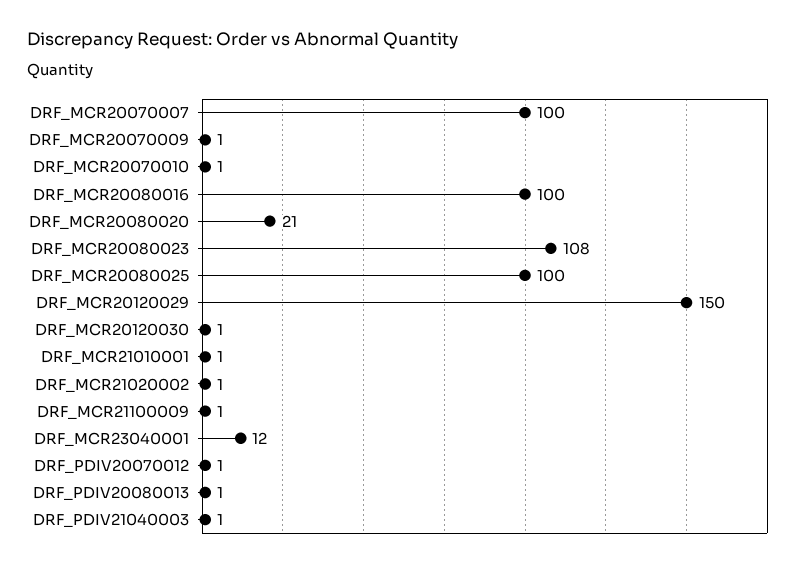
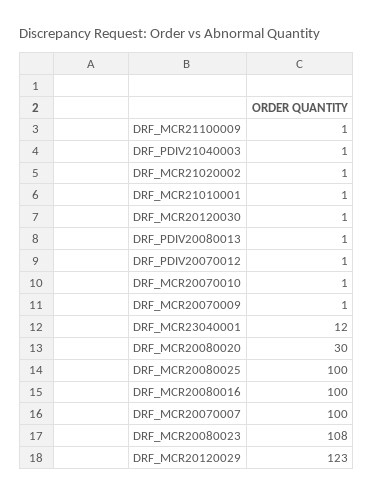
DRF_MCR20080020: 21 -> 30
DRF_MCR20120029: 150 -> 123

